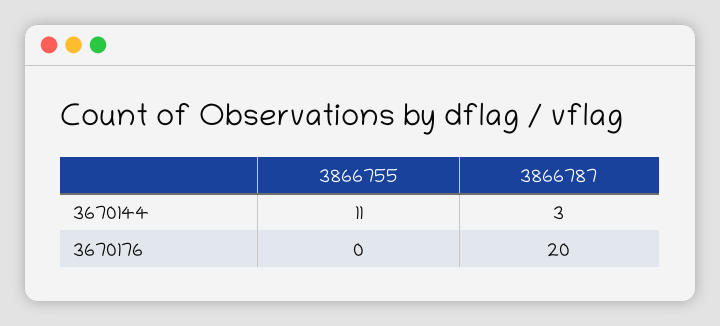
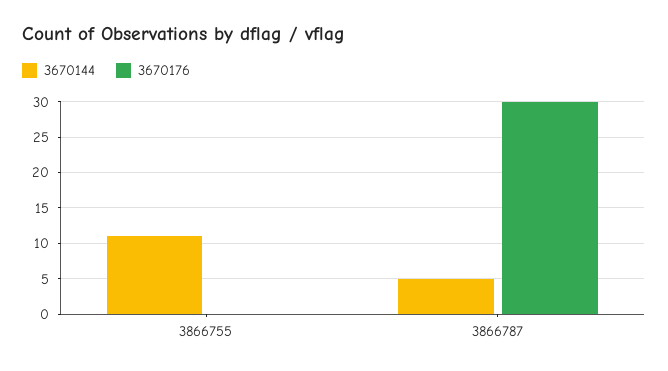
3670144, 3866787: 3 -> 5
3670176, 3866787: 20 -> 30

